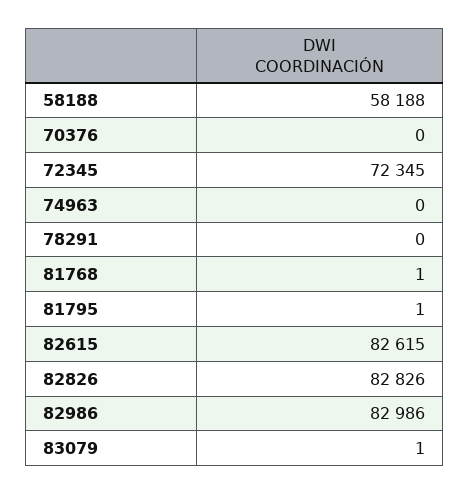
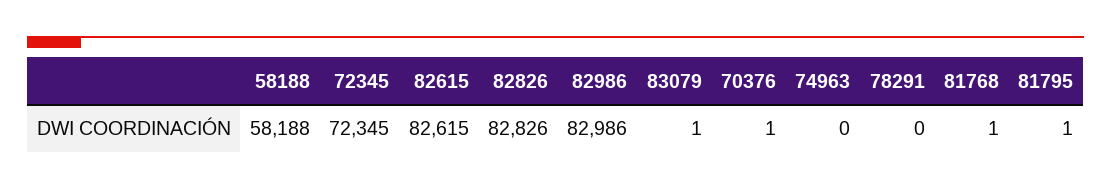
70376: 0 -> 1

